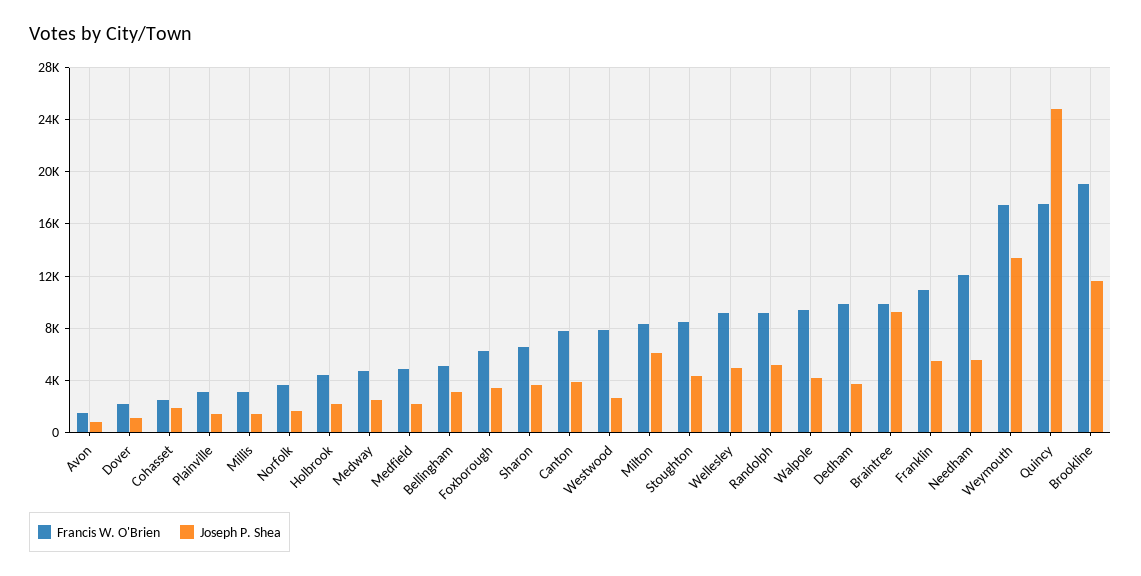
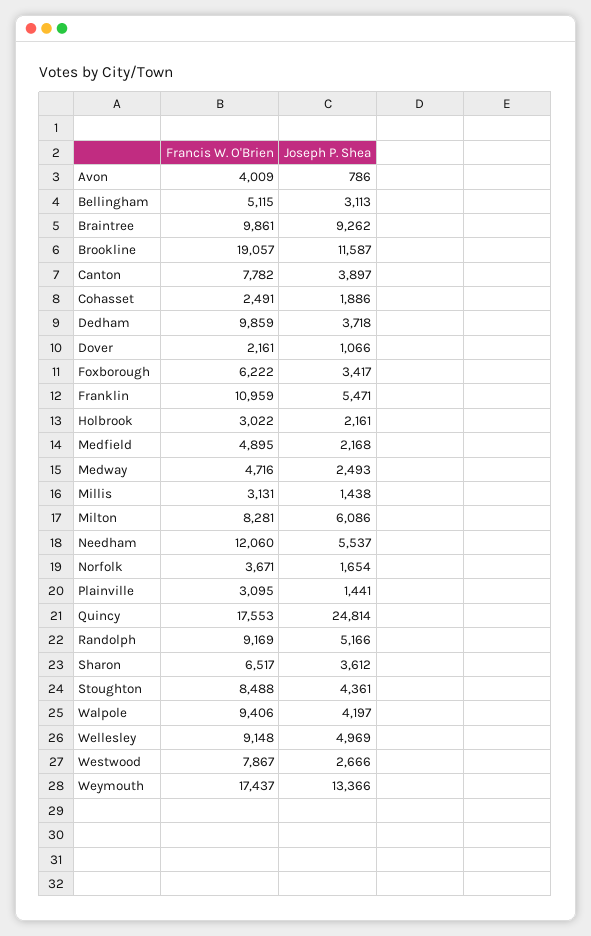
Francis W. O'Brien, Avon: 1500 -> 4009
Francis W. O'Brien, Holbrook: 4500 -> 3022

